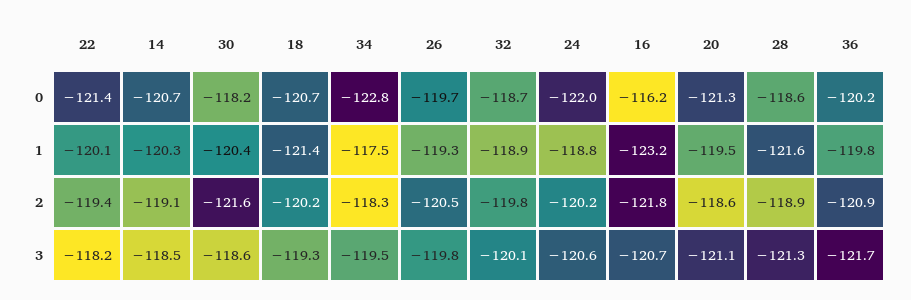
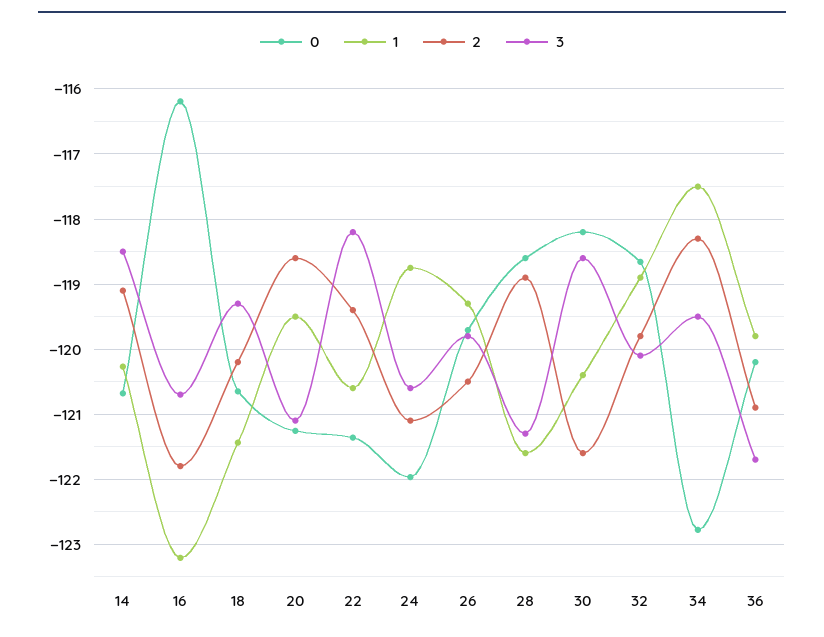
1, 22: -120.1 -> -120.6
2, 24: -120.2 -> -121.1

